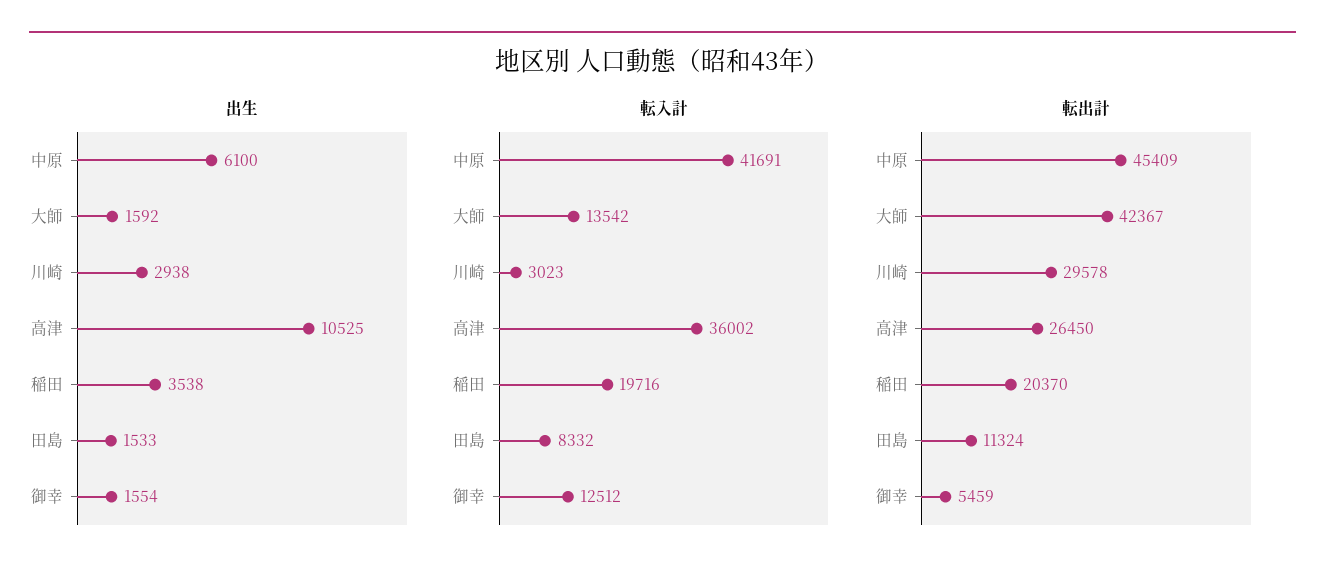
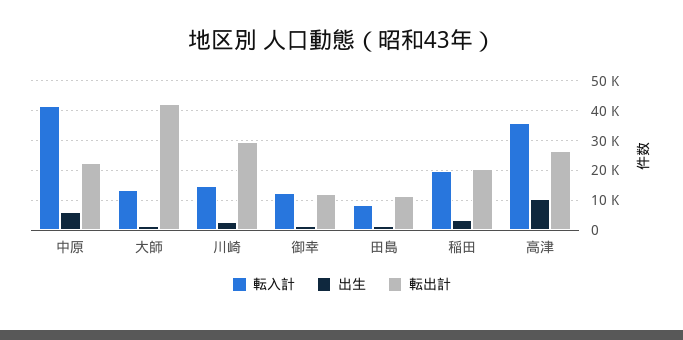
転入計, 川崎: 3023 -> 15000
転出計, 中原: 45409 -> 22500
転出計, 御幸: 5459 -> 12500

